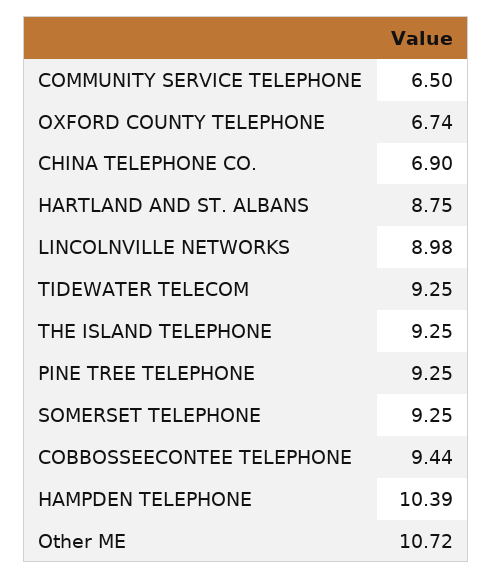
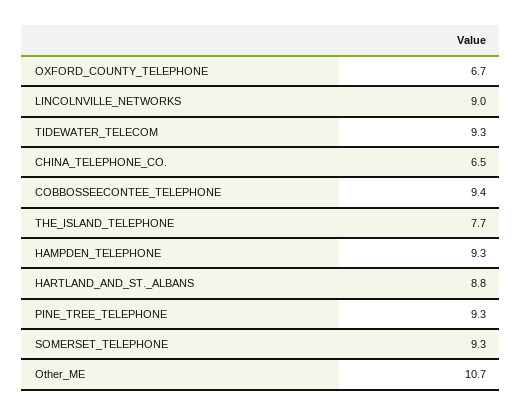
COMMUNITY SERVICE TELEPHONE: 6.5 -> none
CHINA TELEPHONE CO.: 6.9 -> 6.5
THE ISLAND TELEPHONE: 9.25 -> 7.7
HAMPDEN TELEPHONE: 10.39 -> 9.3

